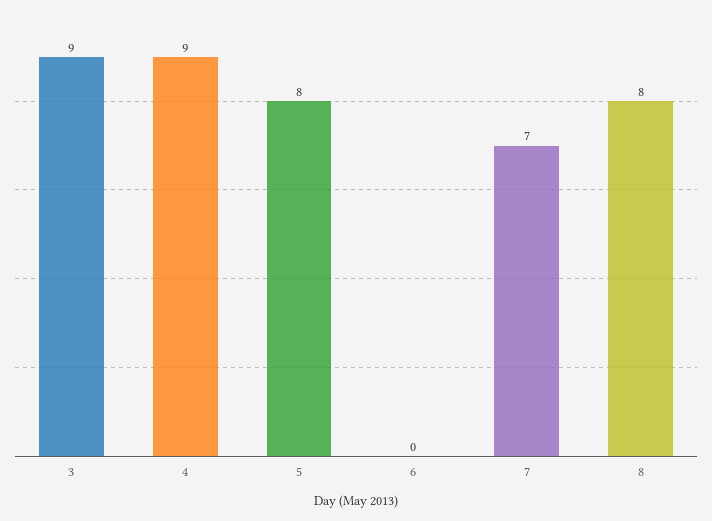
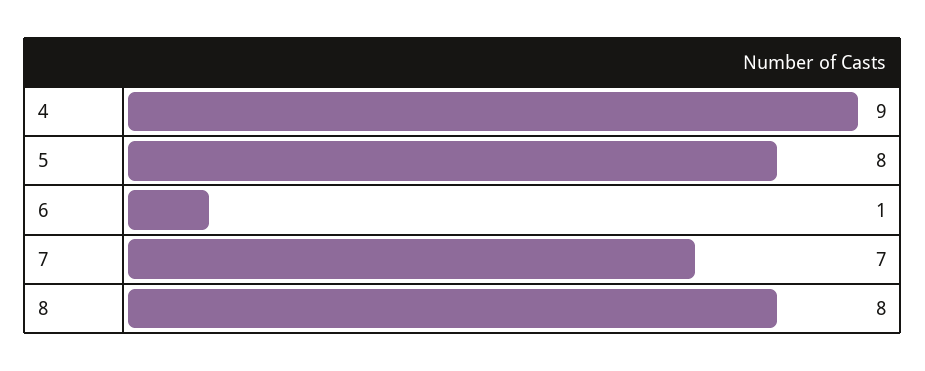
3: 9 -> none
6: 0 -> 1

